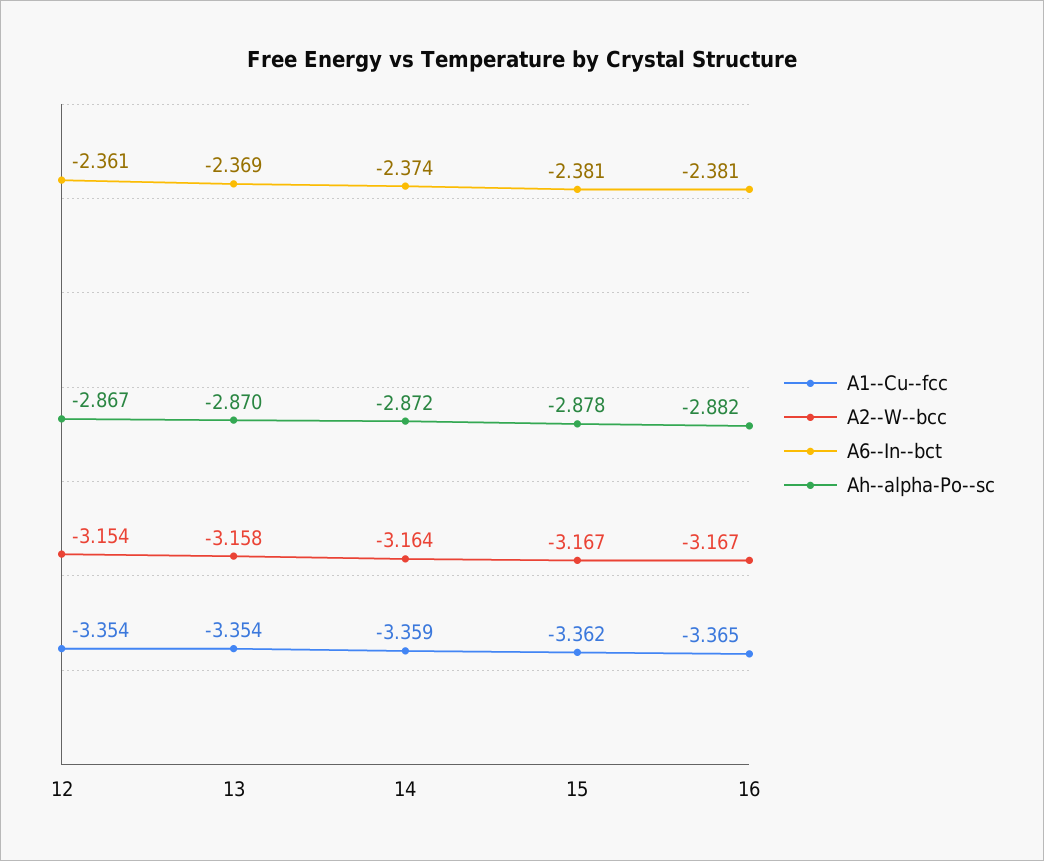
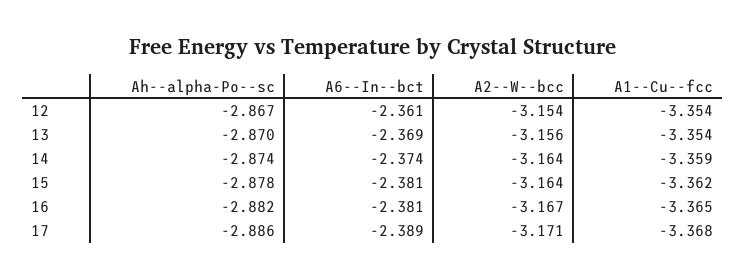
A2--W--bcc, 13: -3.158 -> -3.156
Ah--alpha-Po--sc, 14: -2.872 -> -2.874
A2--W--bcc, 15: -3.167 -> -3.164
Ah--alpha-Po--sc, 17: none -> -2.886
A6--In--bct, 17: none -> -2.389
A2--W--bcc, 17: none -> -3.171
A1--Cu--fcc, 17: none -> -3.368

